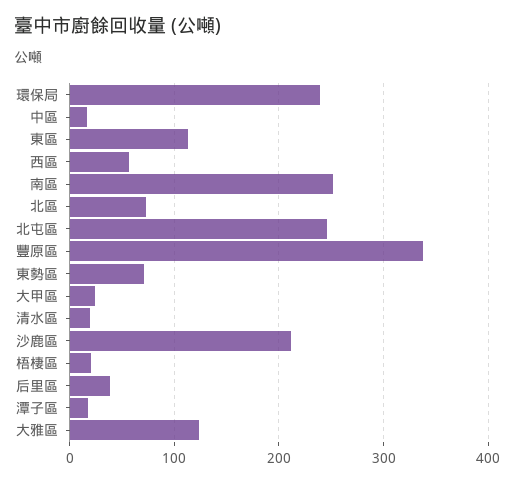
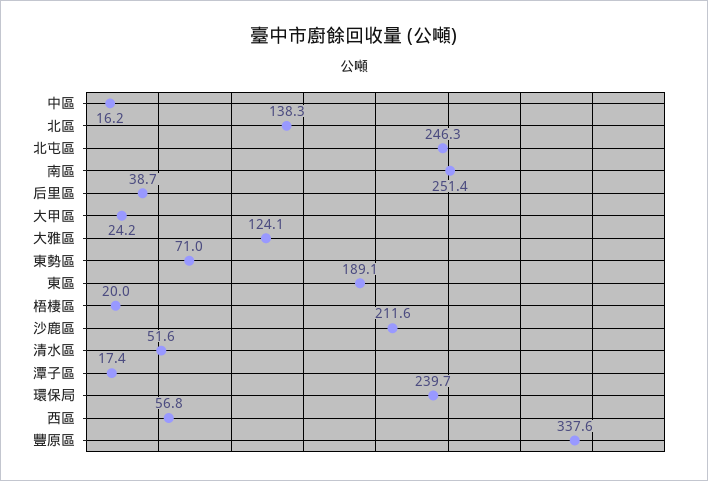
東區: 110 -> 189.1
北區: 70 -> 138.3
清水區: 20 -> 51.6

